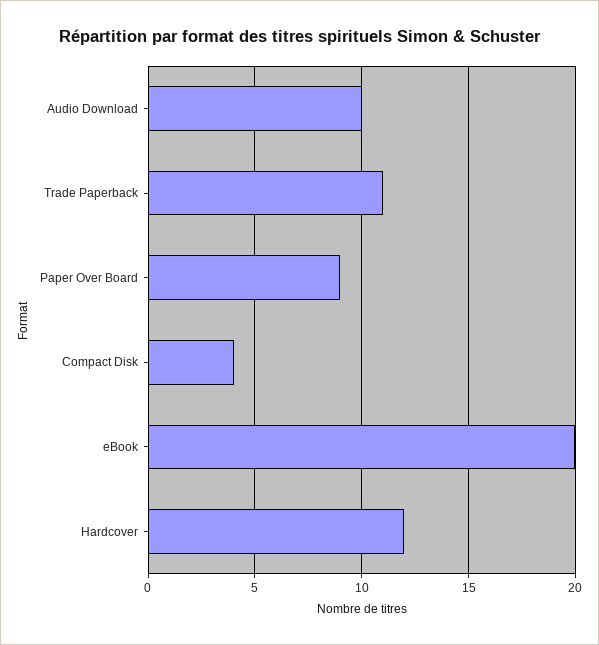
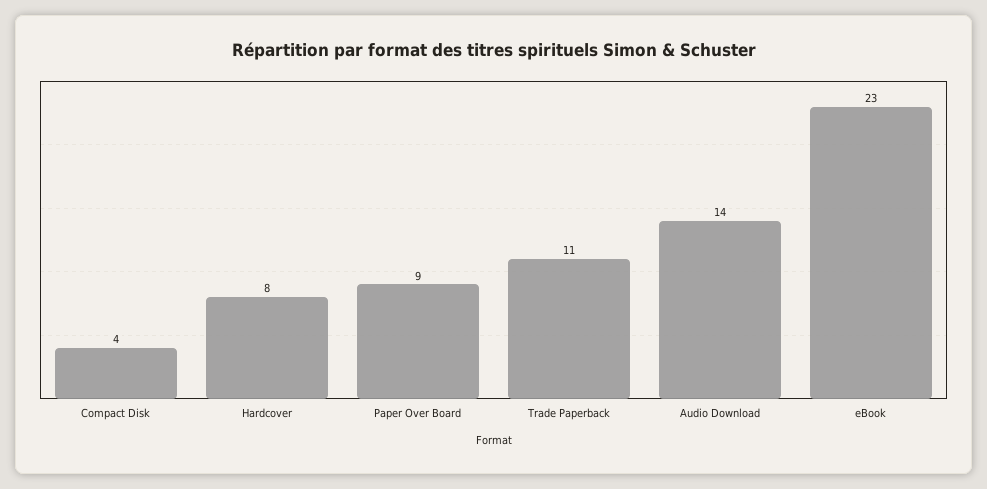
Audio Download: 10 -> 14
eBook: 20 -> 23
Hardcover: 12 -> 8

